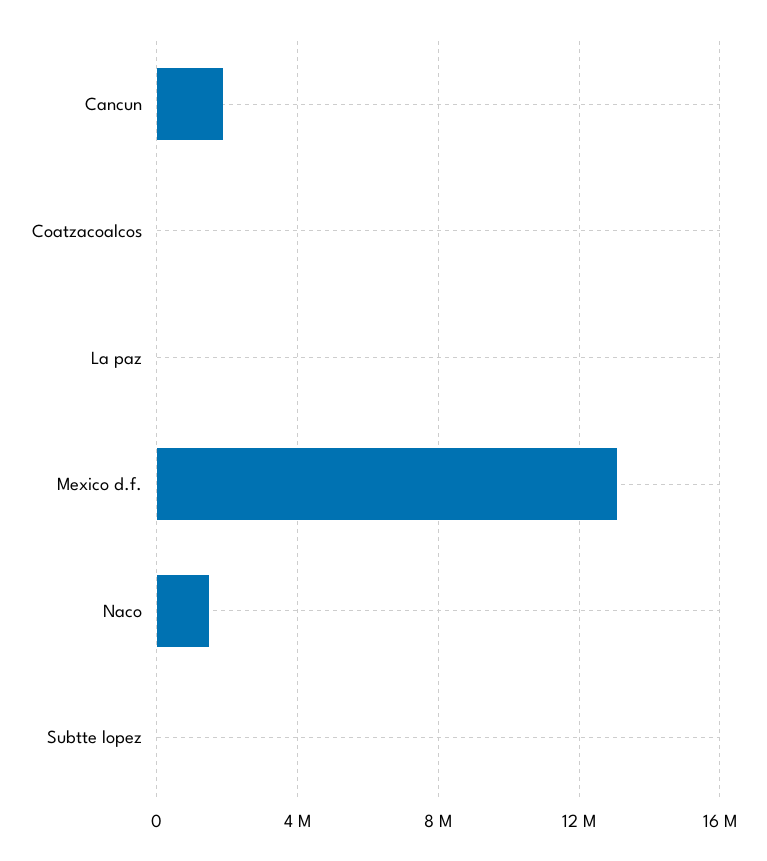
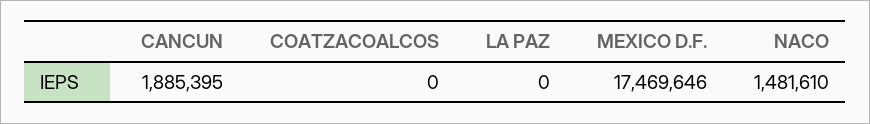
Mexico d.f.: 13000000 -> 17469646
Subtte lopez: 0 -> none

